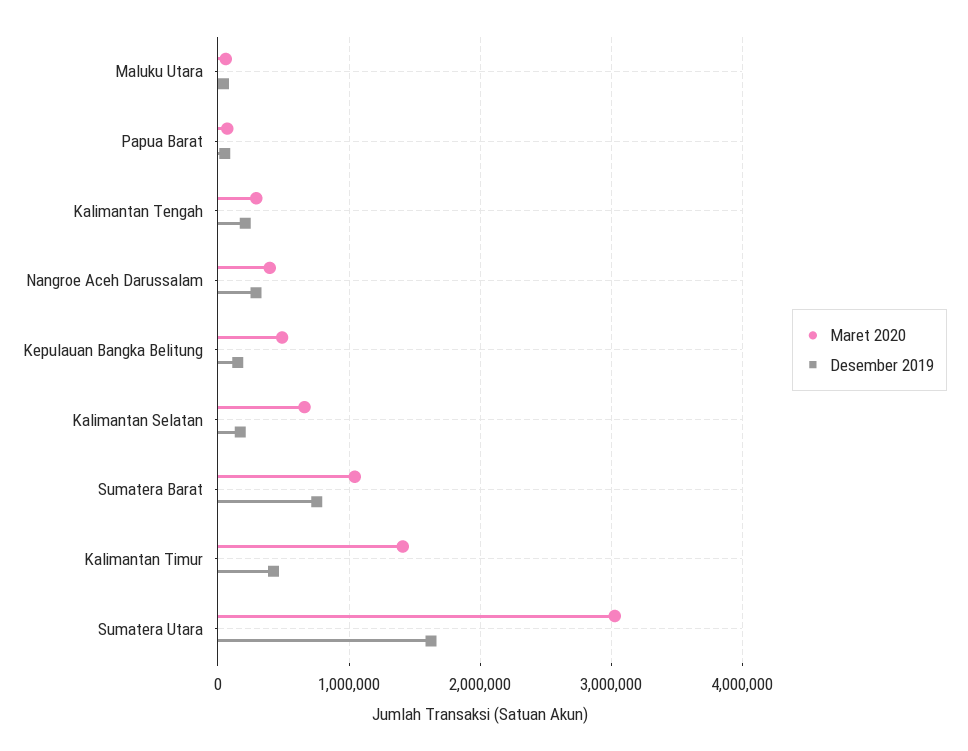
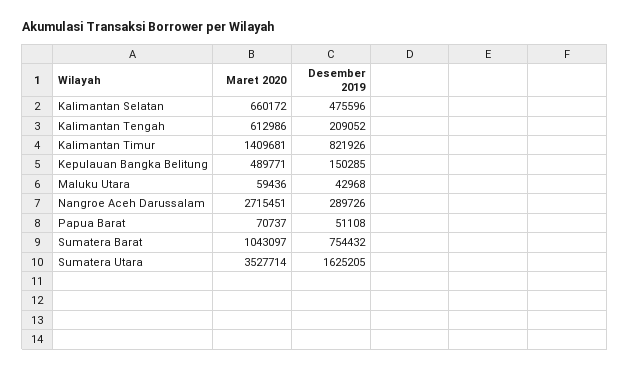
Maret 2020, Kalimantan Tengah: 300000 -> 612986
Maret 2020, Nangroe Aceh Darussalam: 400000 -> 2715451
Desember 2019, Kalimantan Selatan: 200000 -> 475596
Desember 2019, Kalimantan Timur: 400000 -> 821926
Maret 2020, Sumatera Utara: 3000000 -> 3527714

